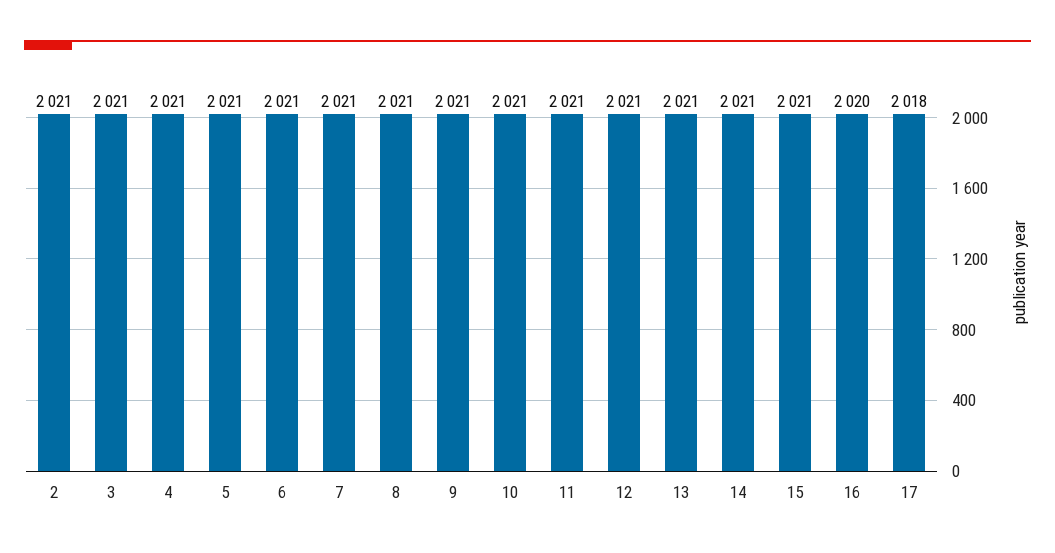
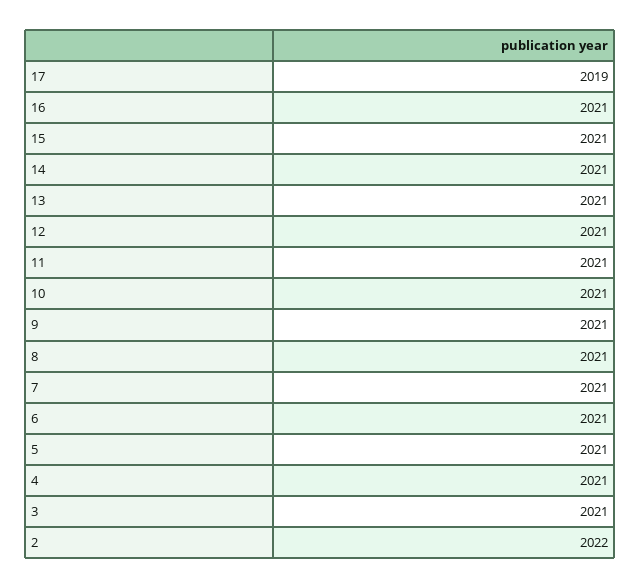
2: 2021 -> 2022
16: 2020 -> 2021
17: 2018 -> 2019

